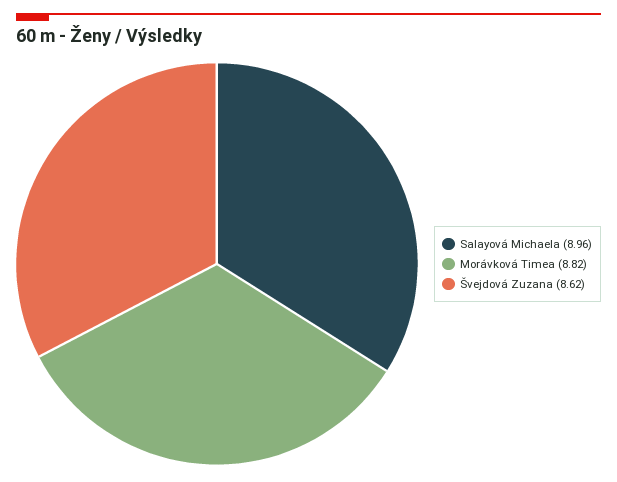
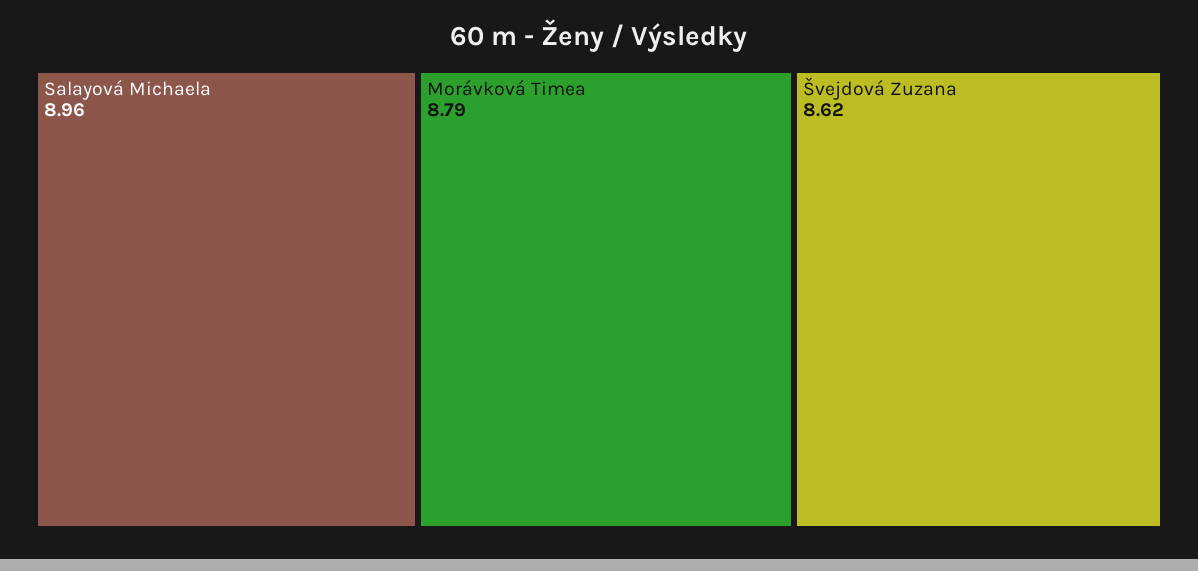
Morávková Timea: 8.82 -> 8.79

